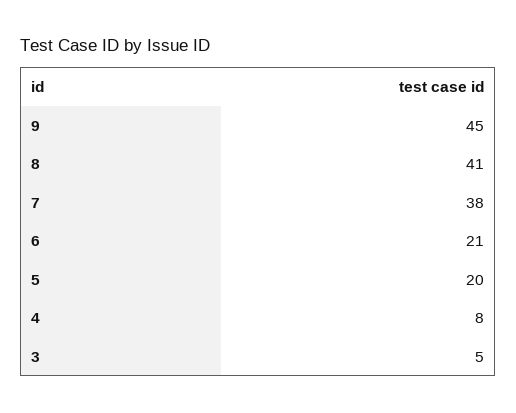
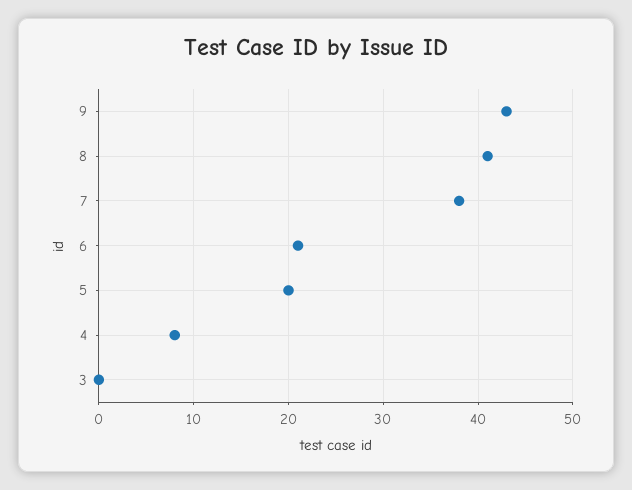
9: 45 -> 43
3: 5 -> 0

